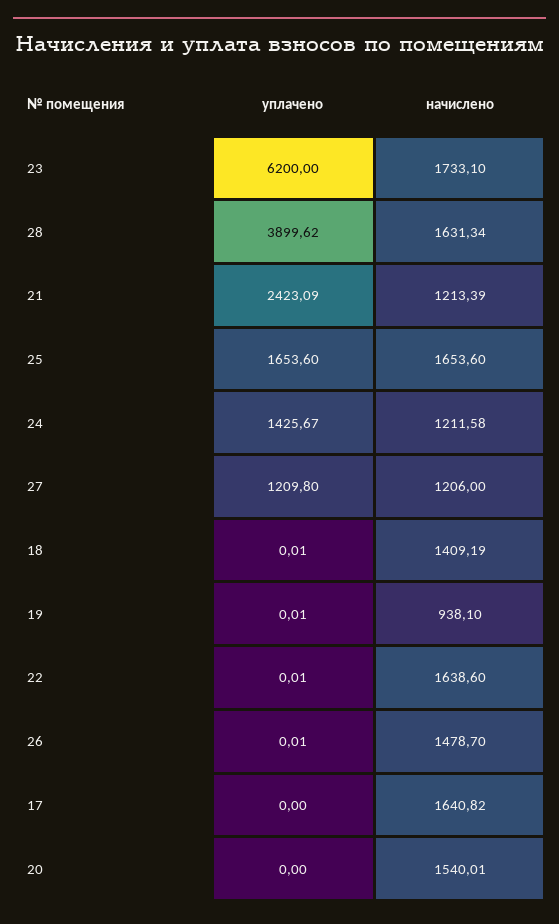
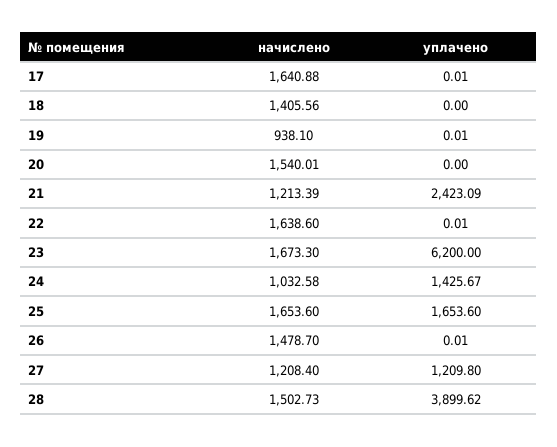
начислено, 23: 1733.1 -> 1673.3
начислено, 28: 1631.34 -> 1502.73
начислено, 24: 1211.58 -> 1032.58
начислено, 27: 1206 -> 1208.4
уплачено, 18: 0.01 -> 0
начислено, 18: 1409.19 -> 1405.56
уплачено, 17: 0 -> 0.01
начислено, 17: 1640.82 -> 1640.88

